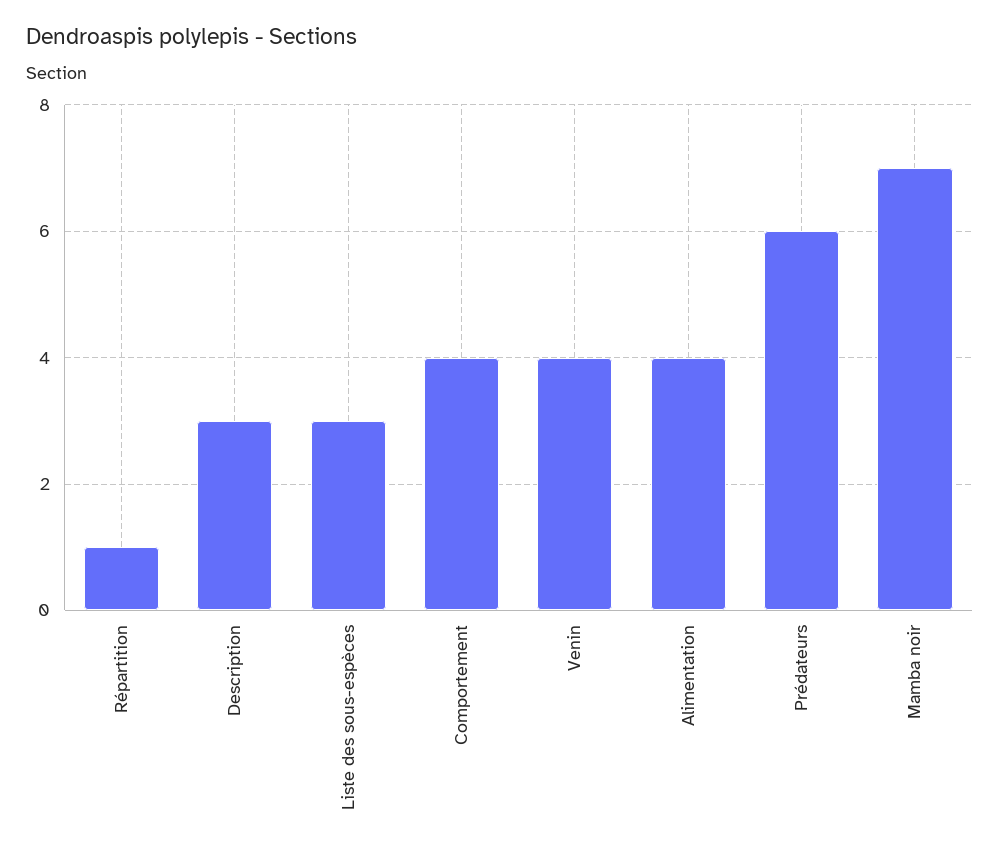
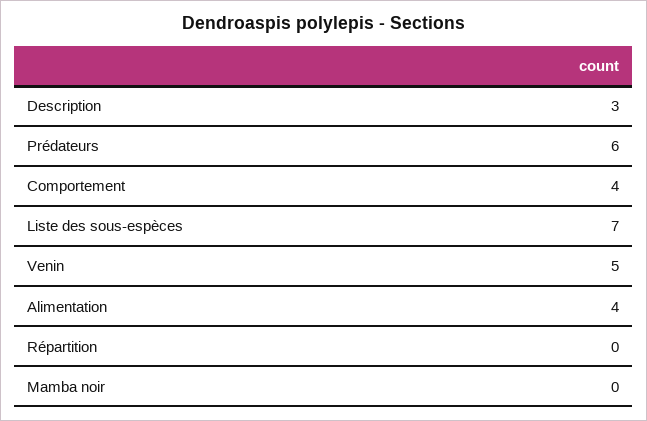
Répartition: 1 -> 0
Liste des sous-espèces: 3 -> 7
Venin: 4 -> 5
Mamba noir: 7 -> 0

